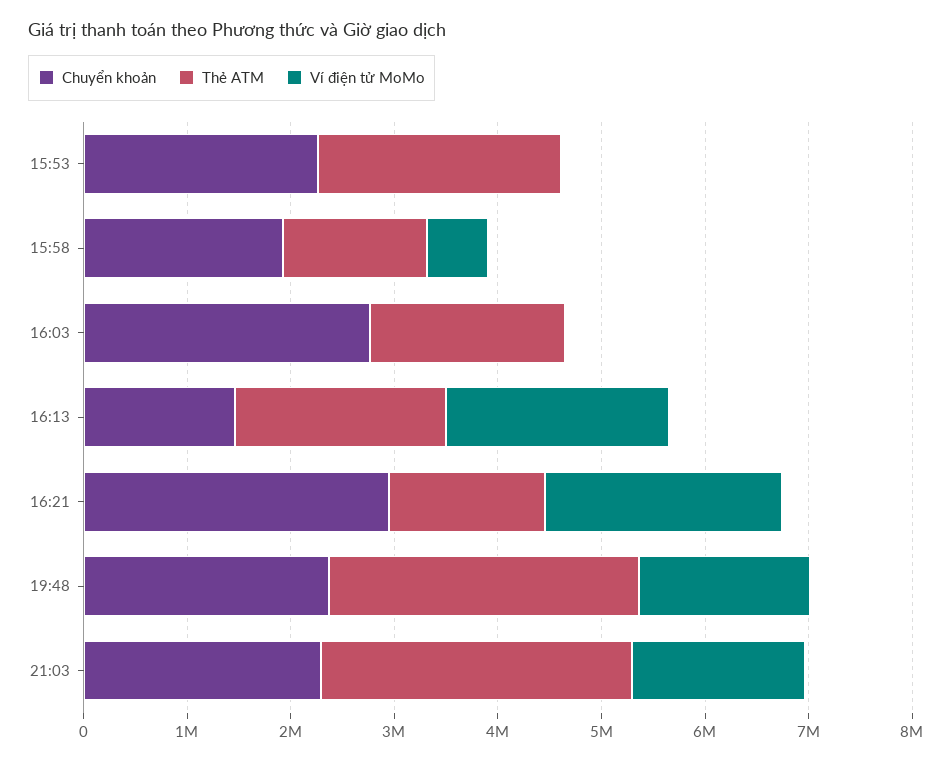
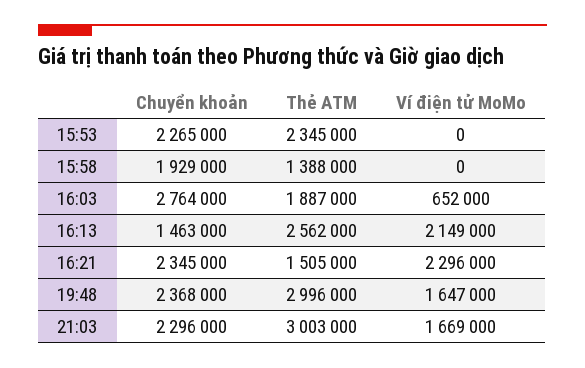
Ví điện tử MoMo, 15:58: 600000 -> 0
Ví điện tử MoMo, 16:03: 0 -> 652000
Thẻ ATM, 16:13: 2000000 -> 2562000
Chuyển khoản, 16:21: 3000000 -> 2345000

